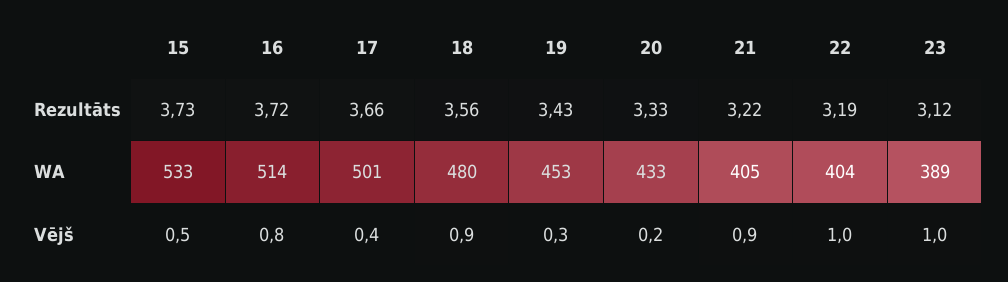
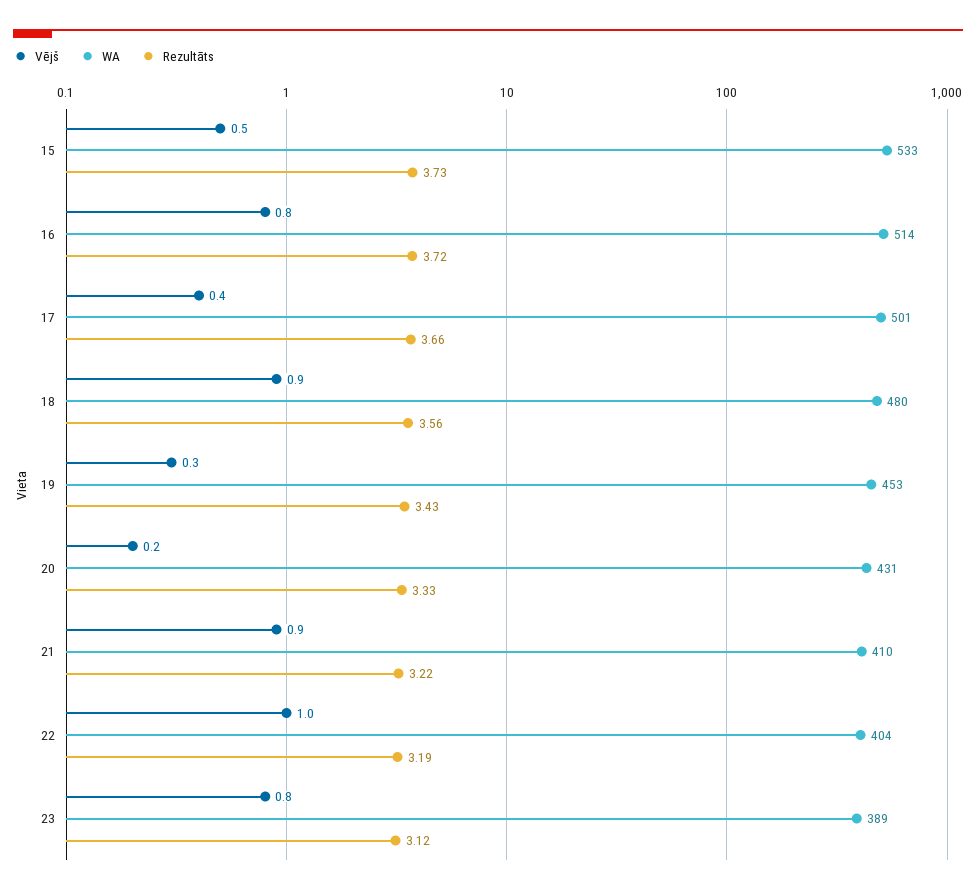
WA, 20: 433 -> 431
WA, 21: 405 -> 410
Vējš, 23: 1 -> 0.8

